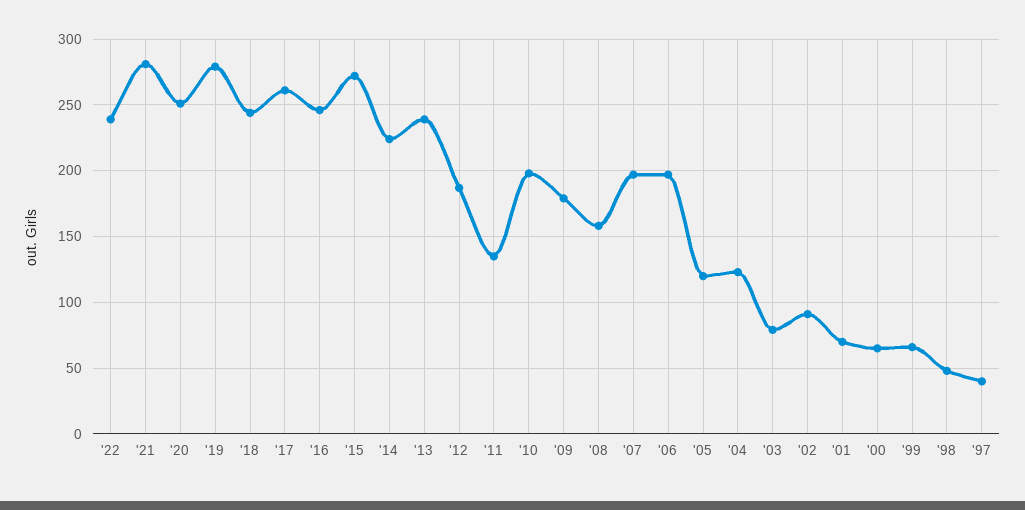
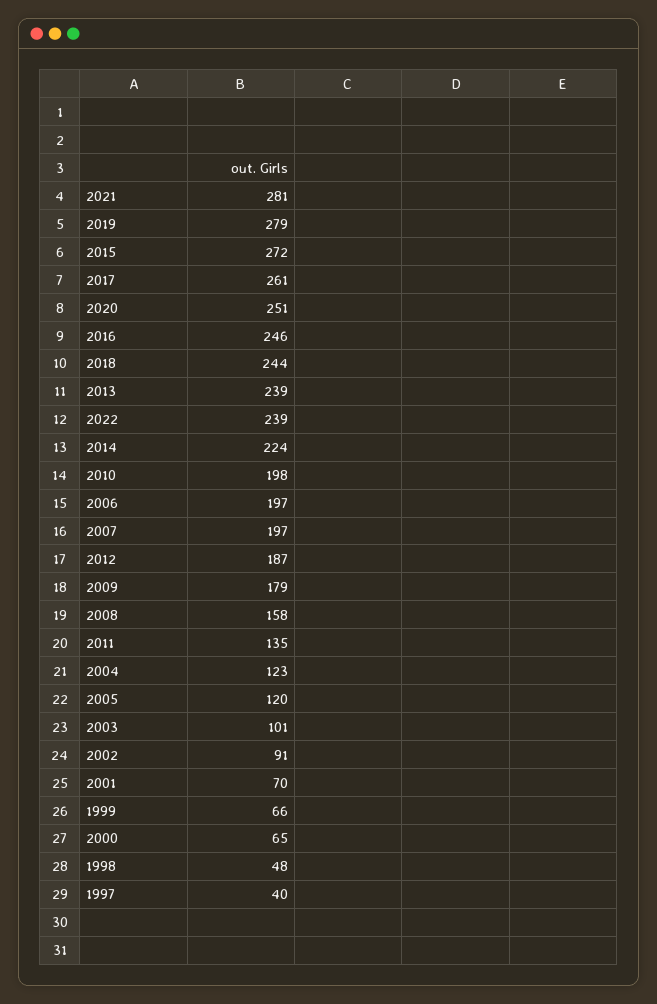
'03: 80 -> 101

